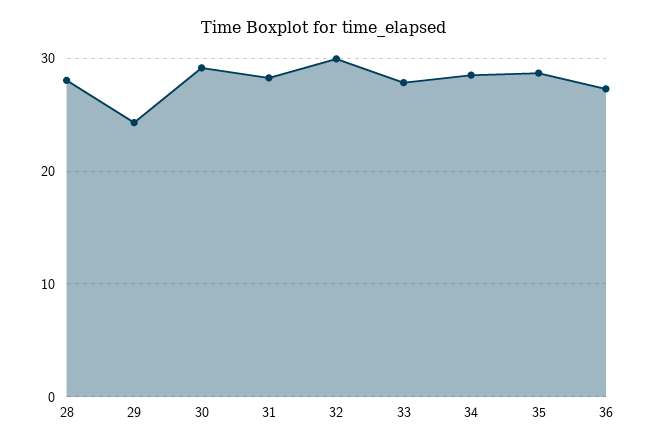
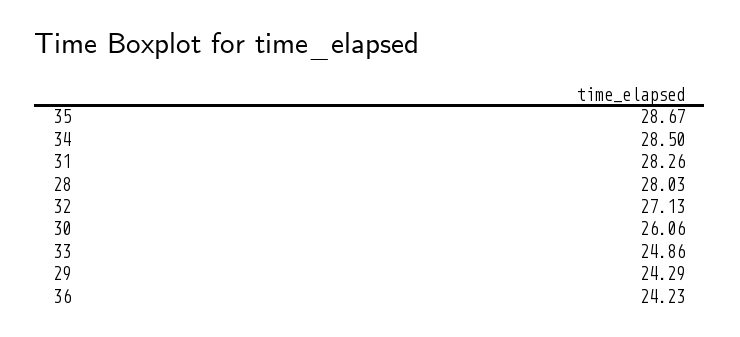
30: 29 -> 26.06
32: 30 -> 27.13
33: 28 -> 24.86
36: 27 -> 24.23

